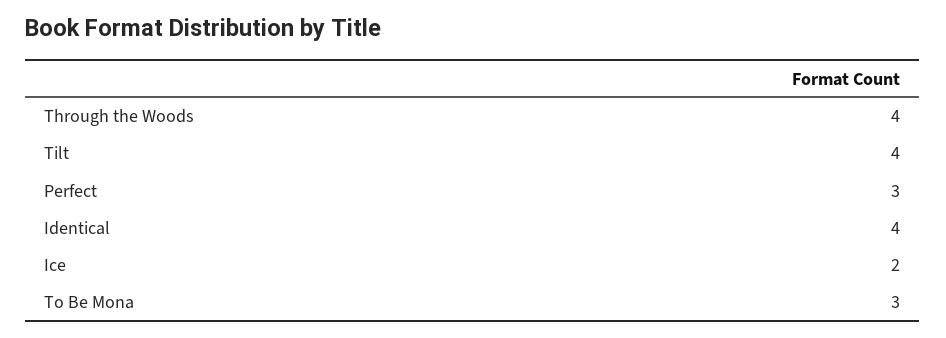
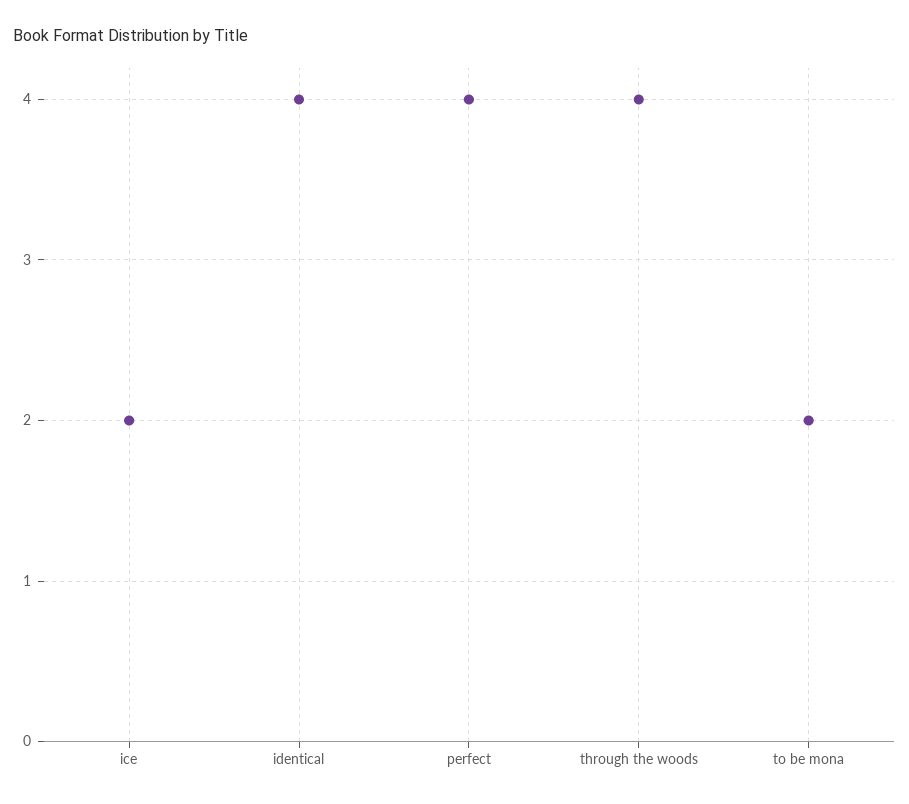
Tilt: 4 -> none
Perfect: 3 -> 4
To Be Mona: 3 -> 2

